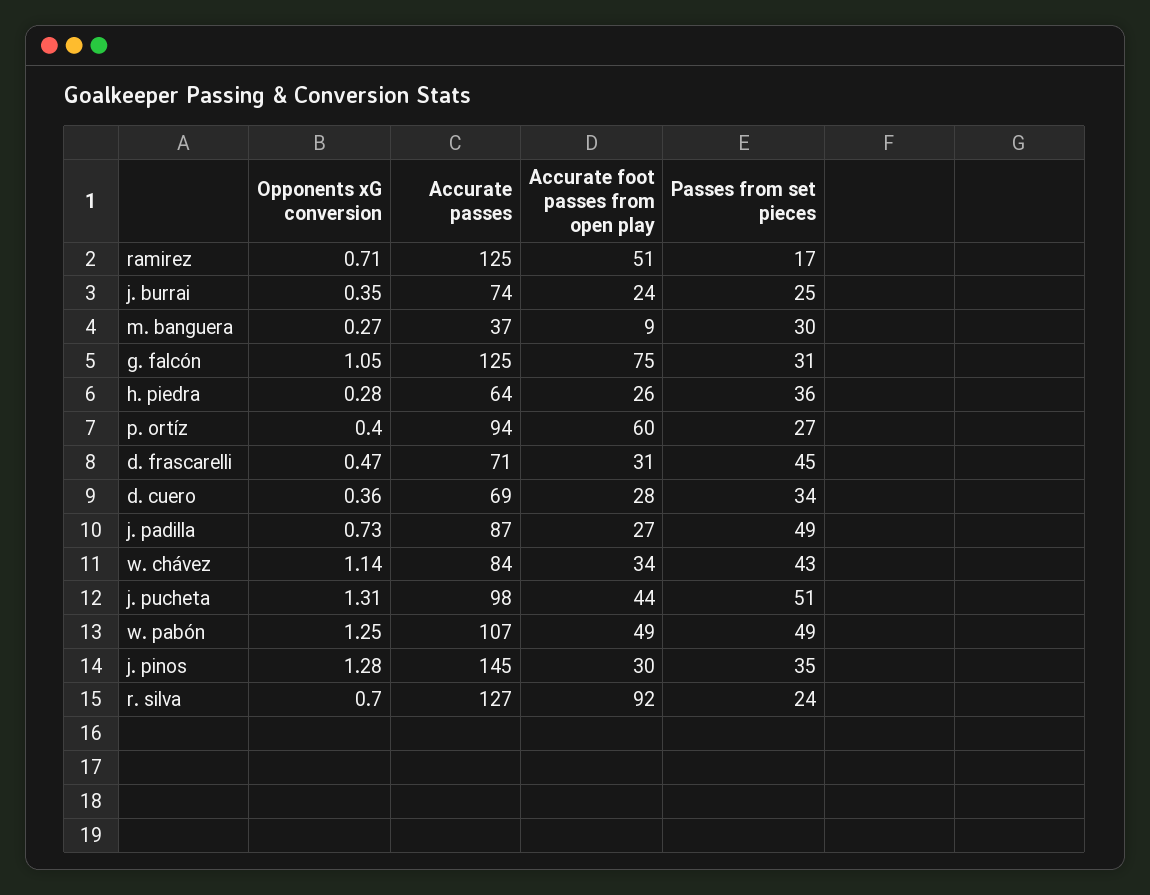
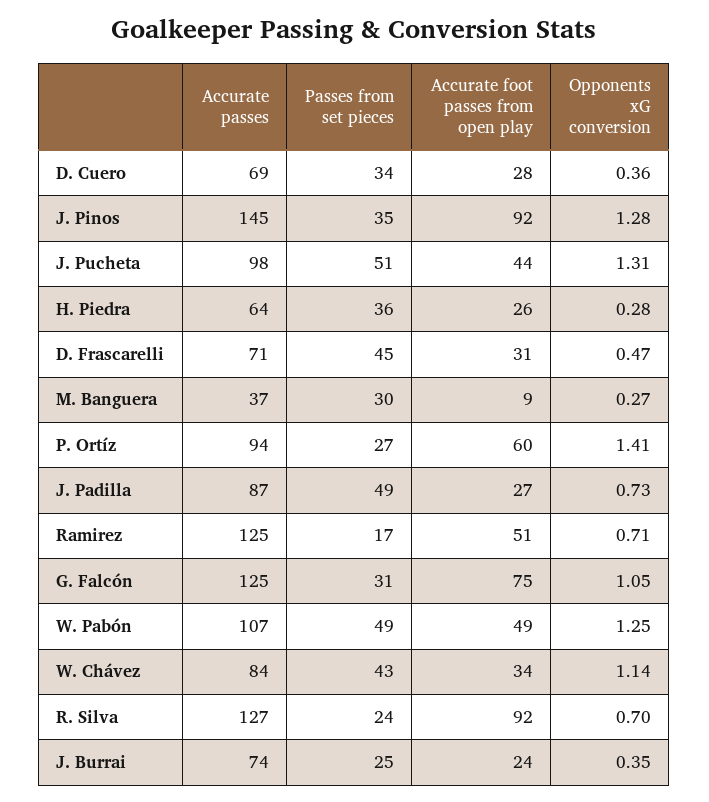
Opponents xG conversion, p. ortíz: 0.4 -> 1.41
Accurate foot passes from open play, j. pinos: 30 -> 92

